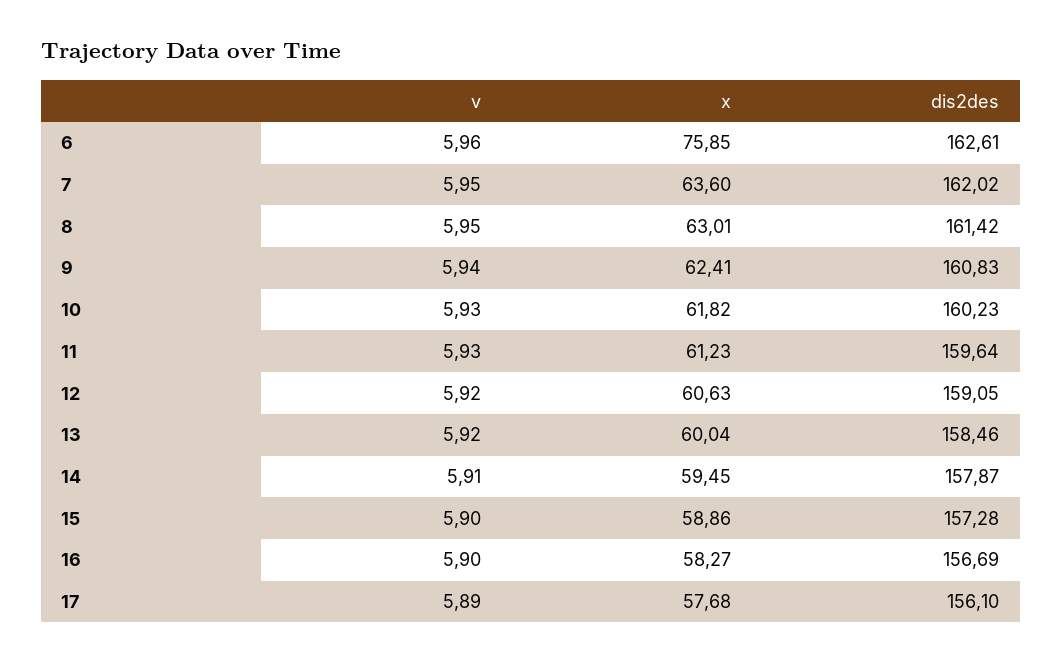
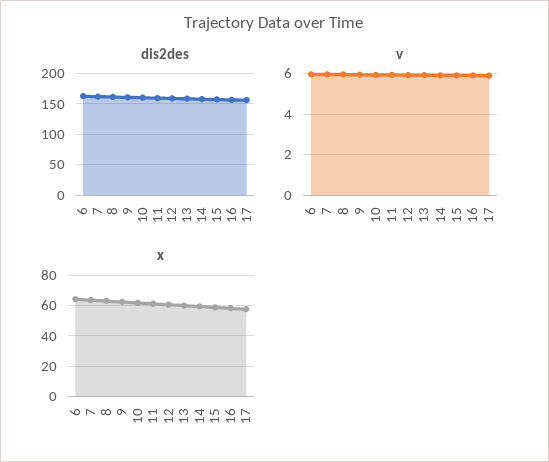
x, 6: 75.85 -> 65

